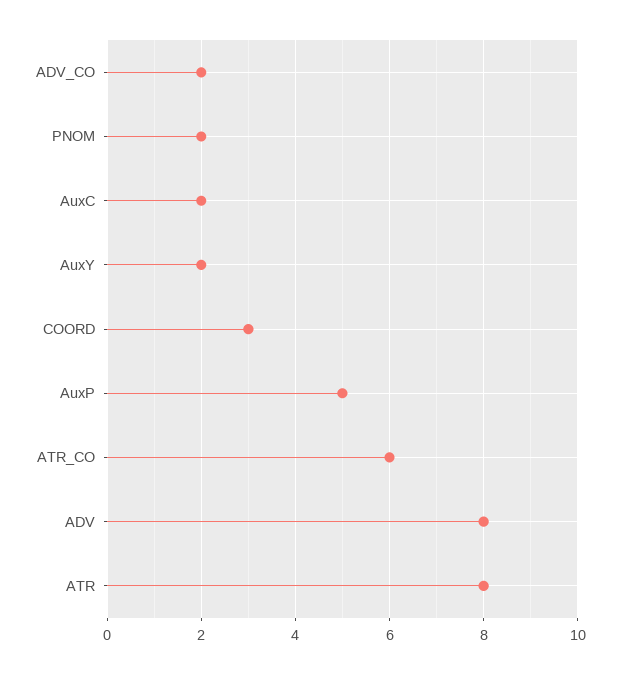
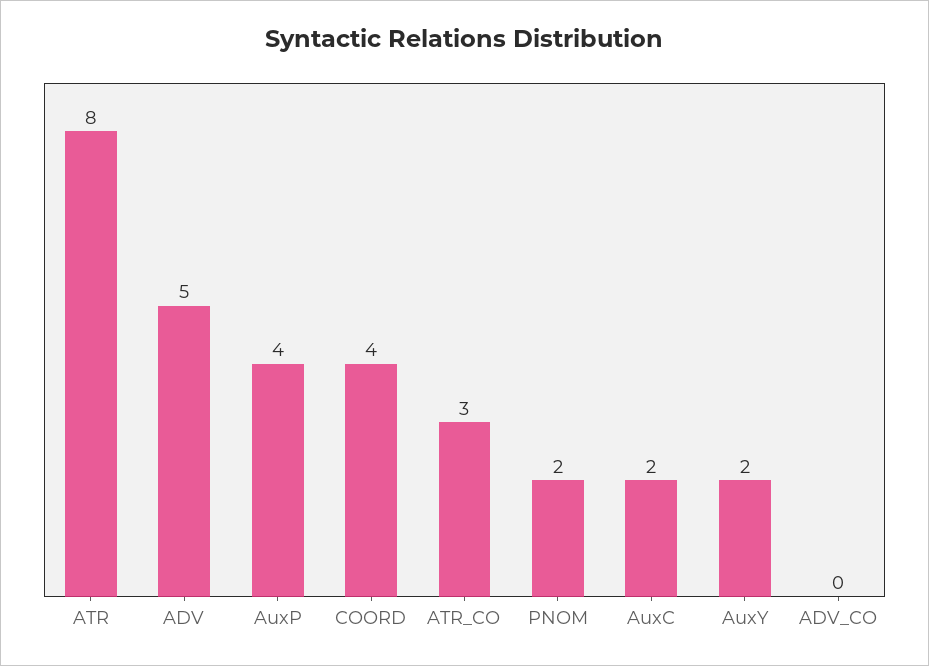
ADV_CO: 2 -> 0
COORD: 3 -> 4
AuxP: 5 -> 4
ATR_CO: 6 -> 3
ADV: 8 -> 5

